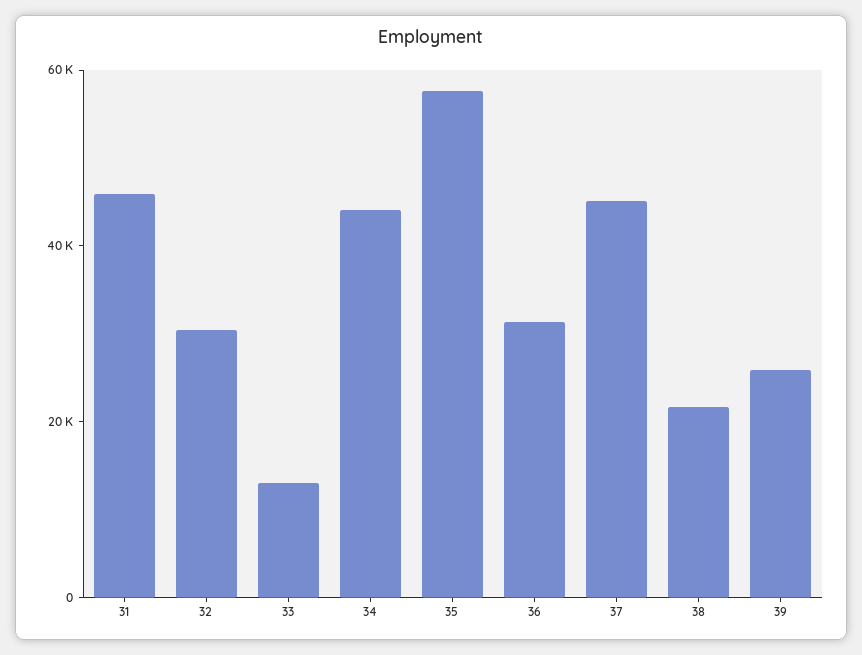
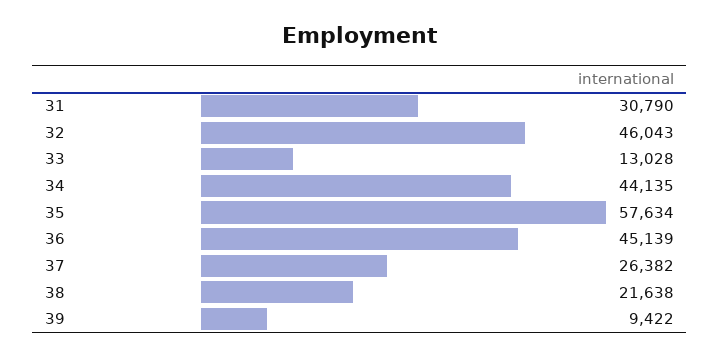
31: 45000 -> 30790
32: 30000 -> 46043
36: 30000 -> 45139
37: 45000 -> 26382
39: 25000 -> 9422

